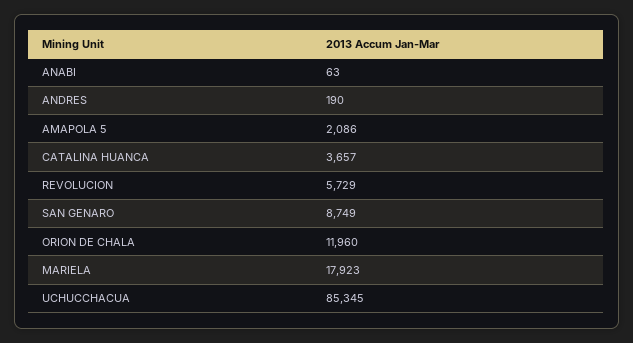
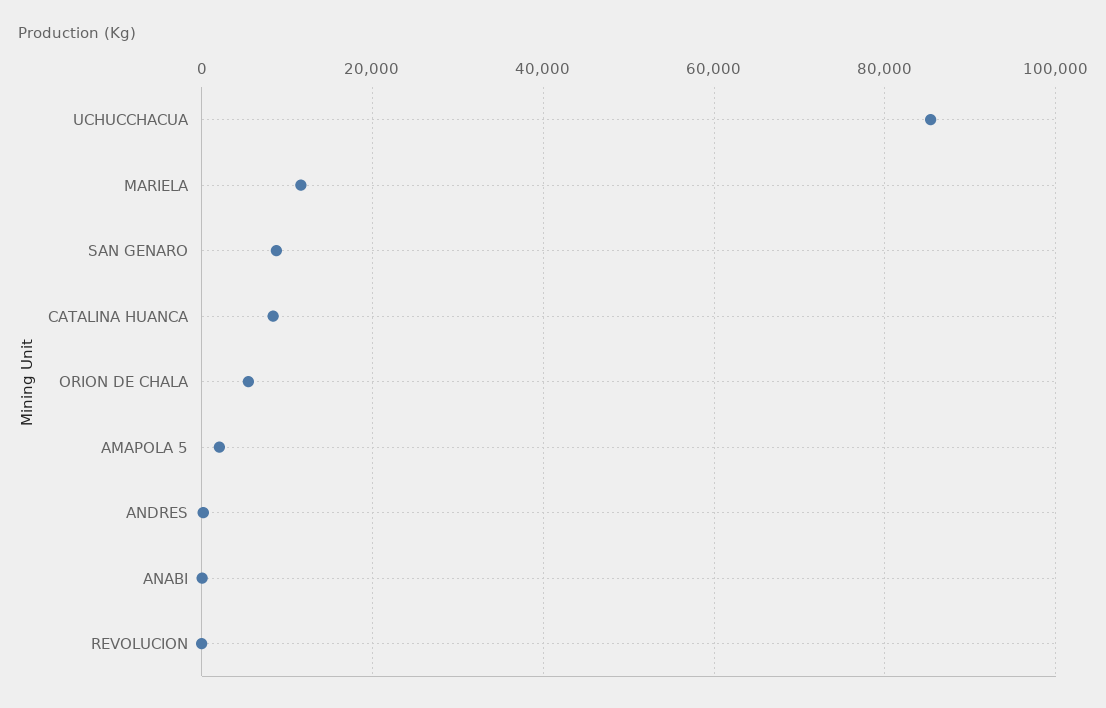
CATALINA HUANCA: 3657 -> 8000
REVOLUCION: 5729 -> 0
ORION DE CHALA: 11960 -> 6000
MARIELA: 17923 -> 12000

